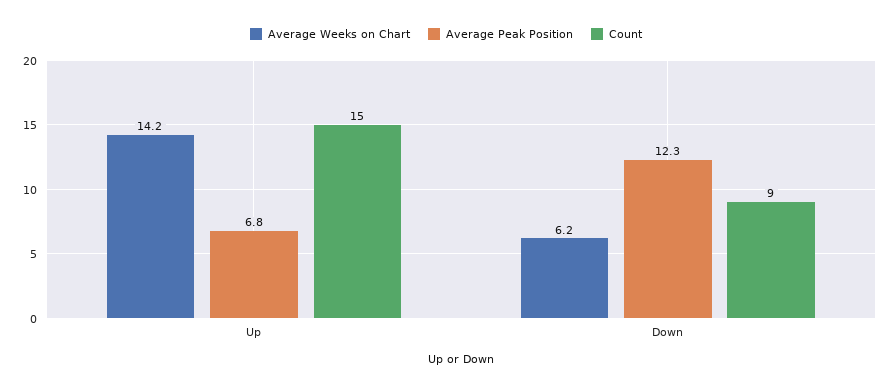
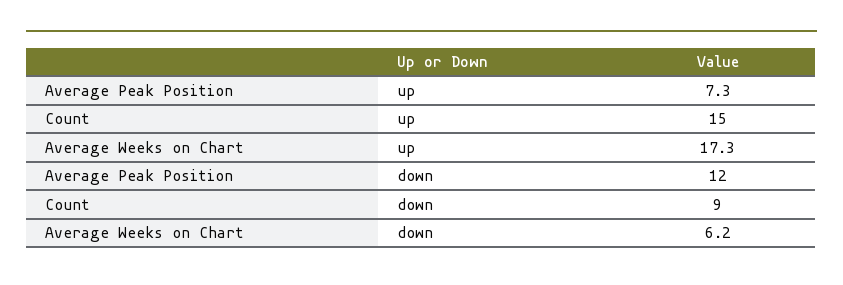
Average Weeks on Chart, Up: 14.2 -> 17.3
Average Peak Position, Up: 6.8 -> 7.3
Average Peak Position, Down: 12.3 -> 12

